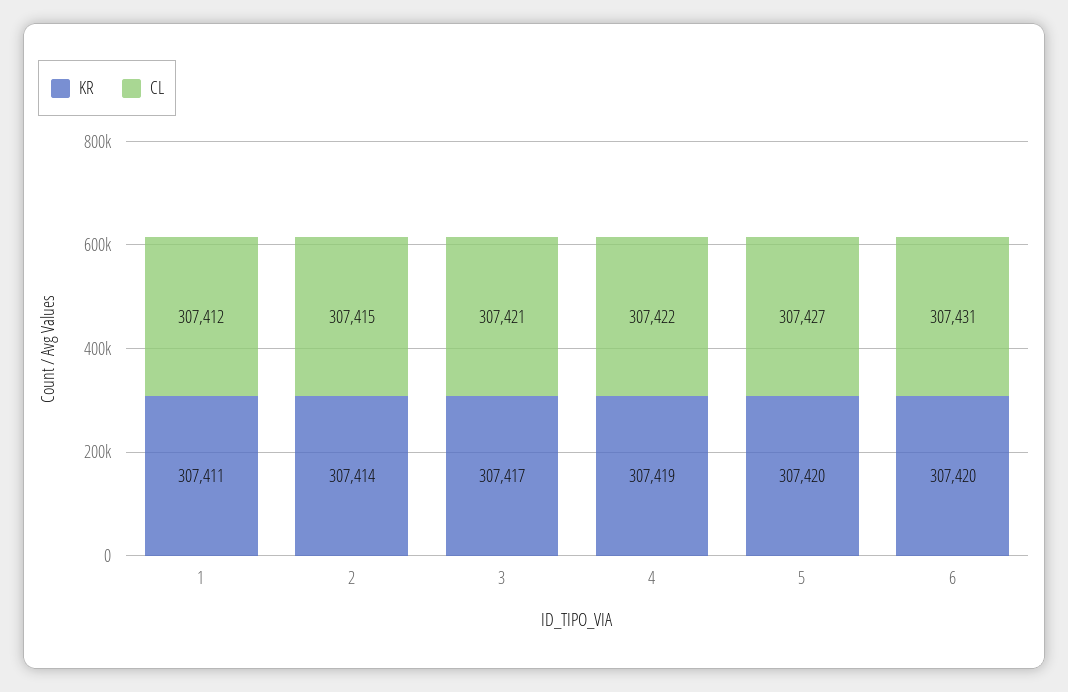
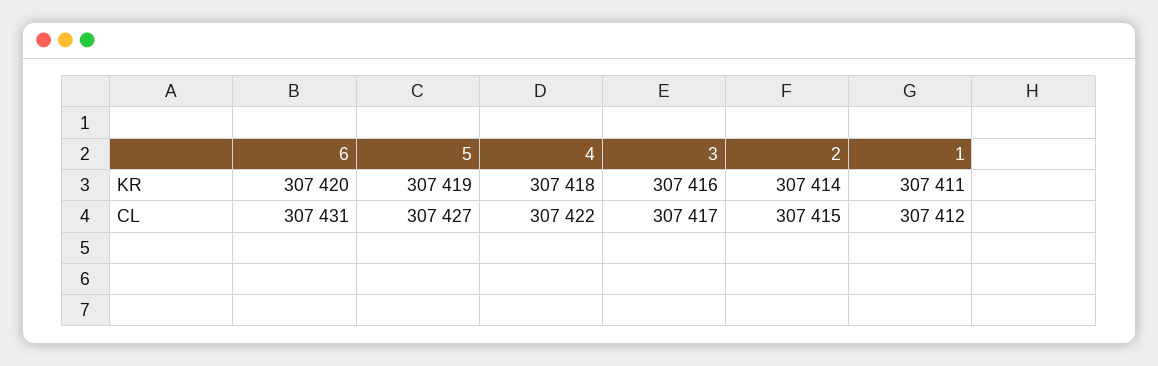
KR, 3: 307417 -> 307416
CL, 3: 307421 -> 307417
KR, 4: 307419 -> 307418
KR, 5: 307420 -> 307419

